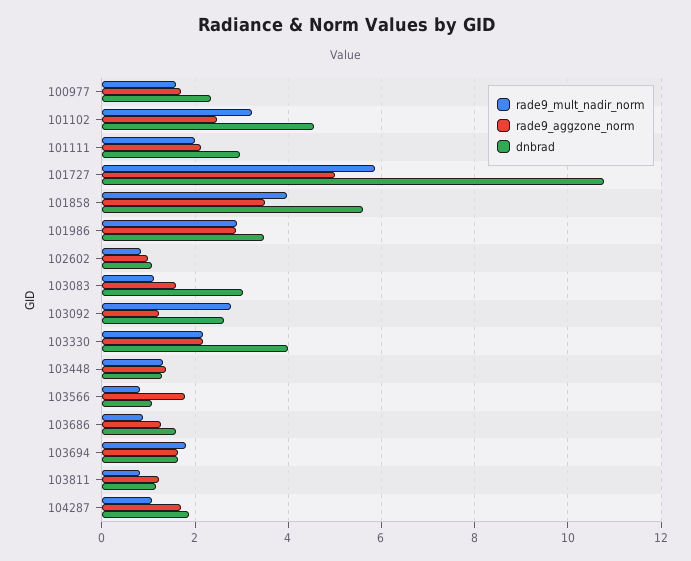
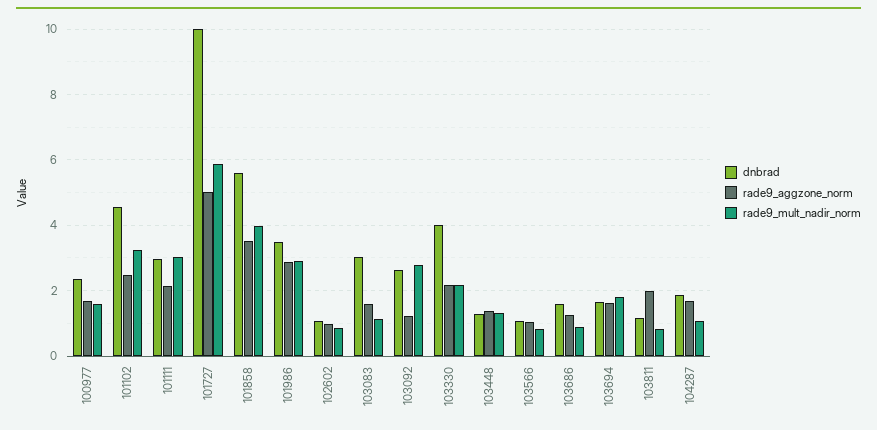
rade9_mult_nadir_norm, 101111: 2 -> 3
dnbrad, 101727: 10.8 -> 10
rade9_aggzone_norm, 103566: 1.8 -> 1
rade9_aggzone_norm, 103811: 1.2 -> 2

